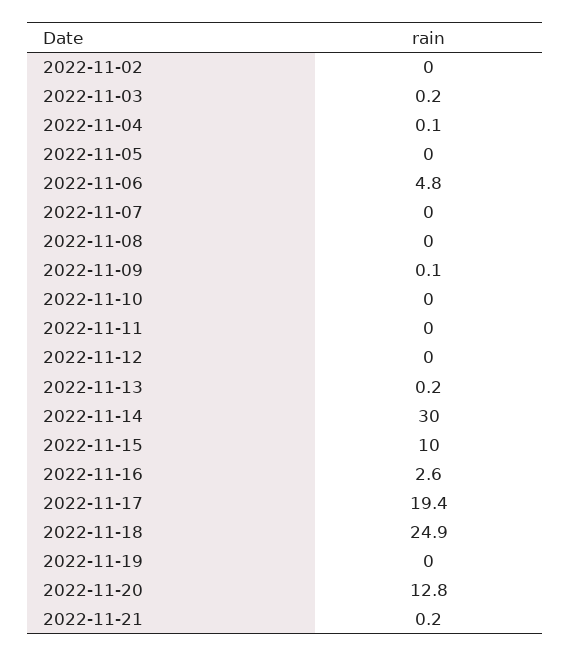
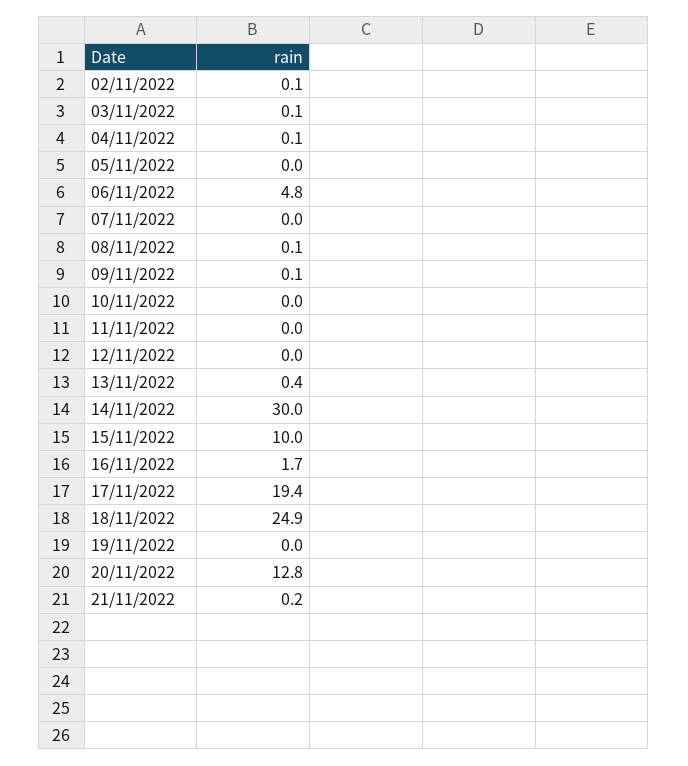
2022-11-02: 0 -> 0.1
2022-11-03: 0.2 -> 0.1
2022-11-08: 0 -> 0.1
2022-11-13: 0.2 -> 0.4
2022-11-16: 2.6 -> 1.7

